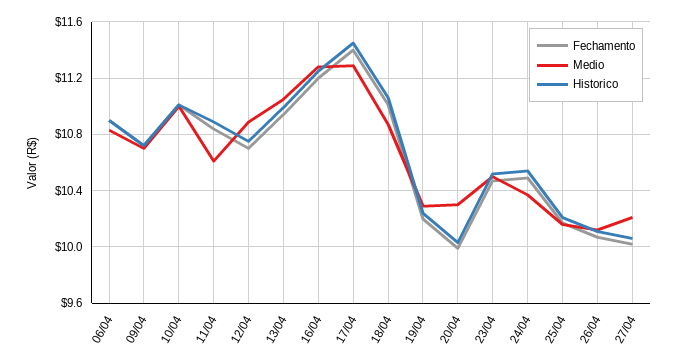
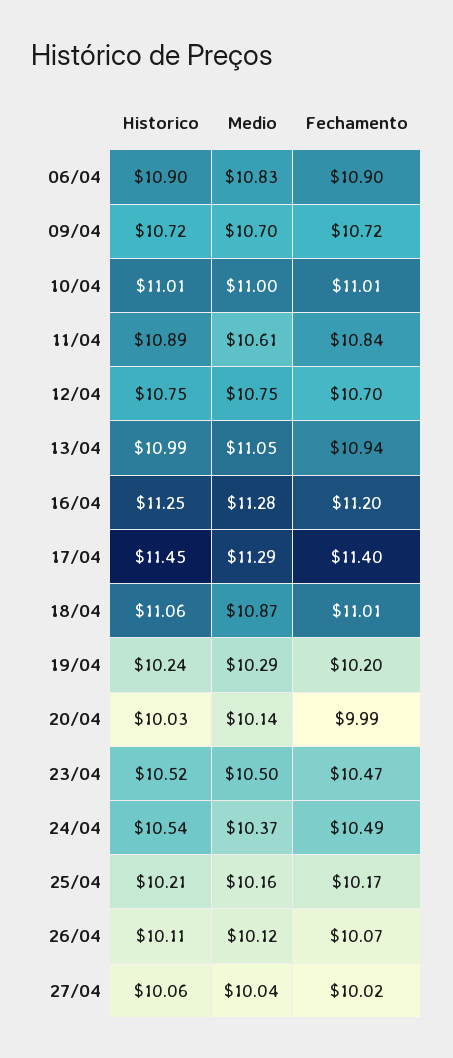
Medio, 12/04: 10.9 -> 10.75
Medio, 20/04: 10.3 -> 10.14
Medio, 27/04: 10.2 -> 10.04

